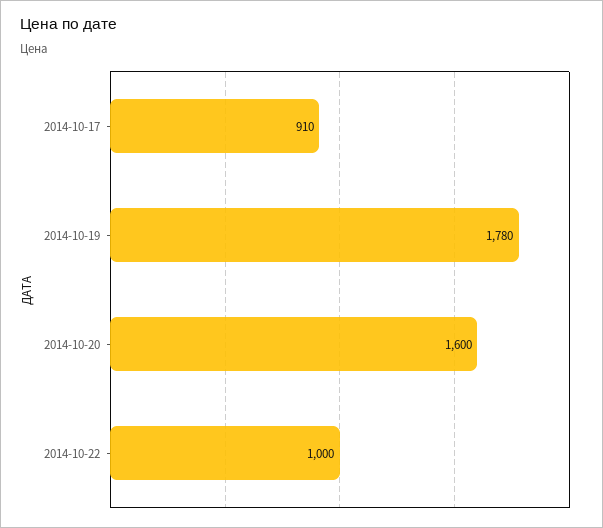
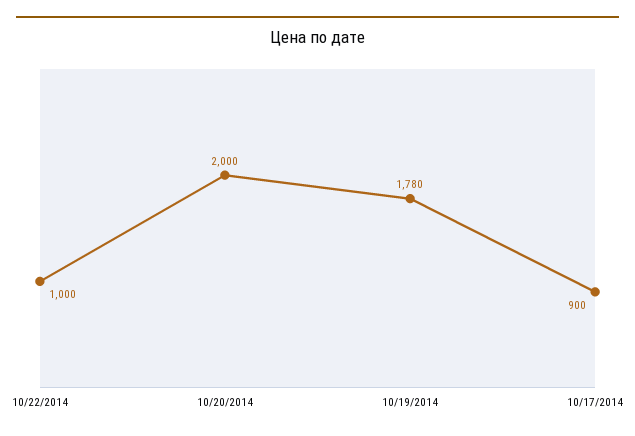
2014-10-17: 910 -> 900
2014-10-20: 1600 -> 2000

